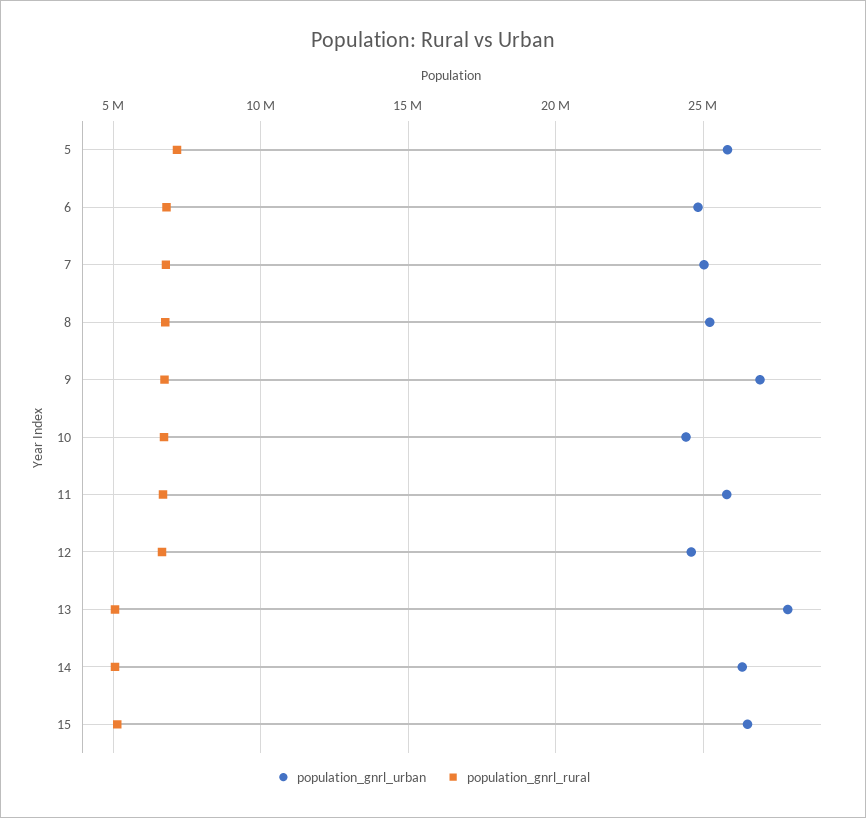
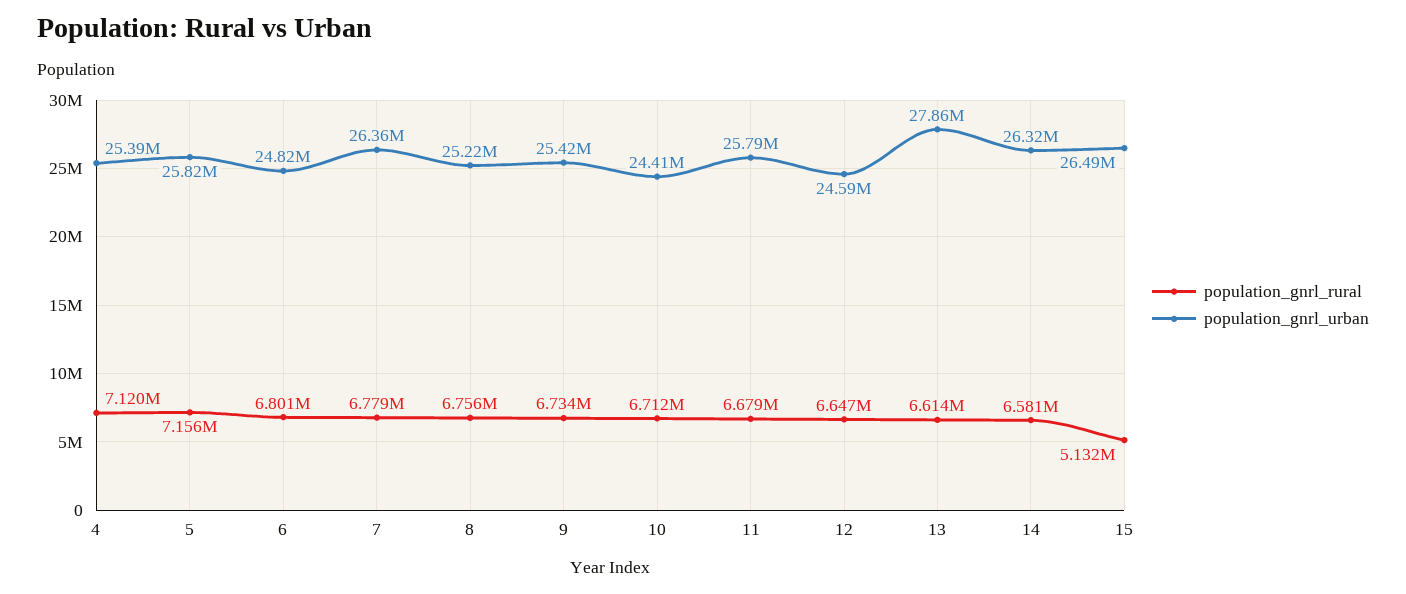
population_gnrl_urban, 7: 25000000 -> 26360000
population_gnrl_urban, 9: 27000000 -> 25420000
population_gnrl_rural, 13: 5000000 -> 6614000
population_gnrl_rural, 14: 5000000 -> 6581000
population_gnrl_rural, 4: none -> 7120000
population_gnrl_urban, 4: none -> 25390000

